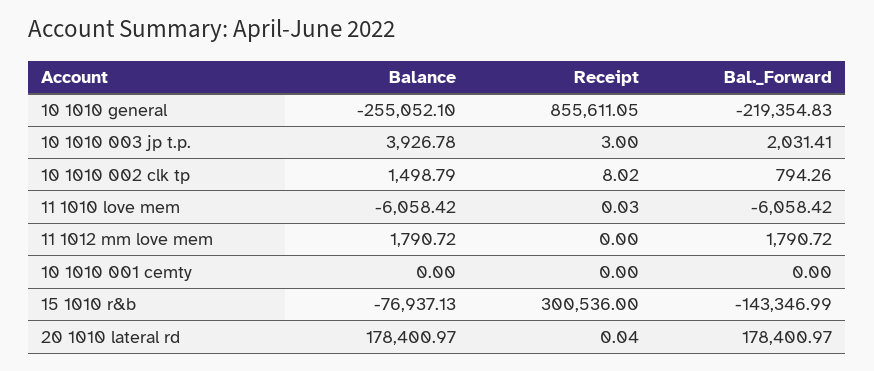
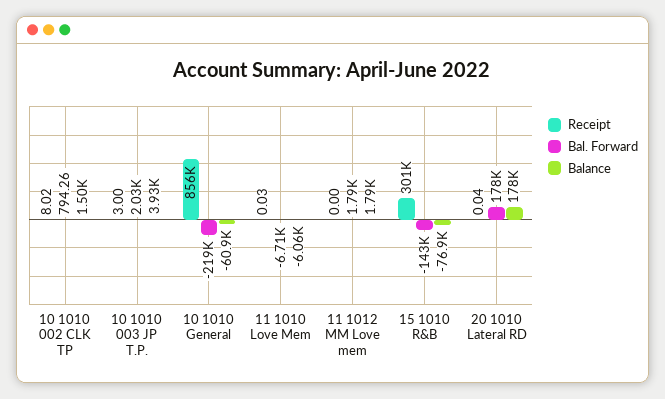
Balance, 10 1010 general: -255052.1 -> -60900
Bal._Forward, 11 1010 love mem: -6058.42 -> -6710
Balance, 10 1010 001 cemty: 0 -> none
Receipt, 10 1010 001 cemty: 0 -> none
Bal._Forward, 10 1010 001 cemty: 0 -> none

